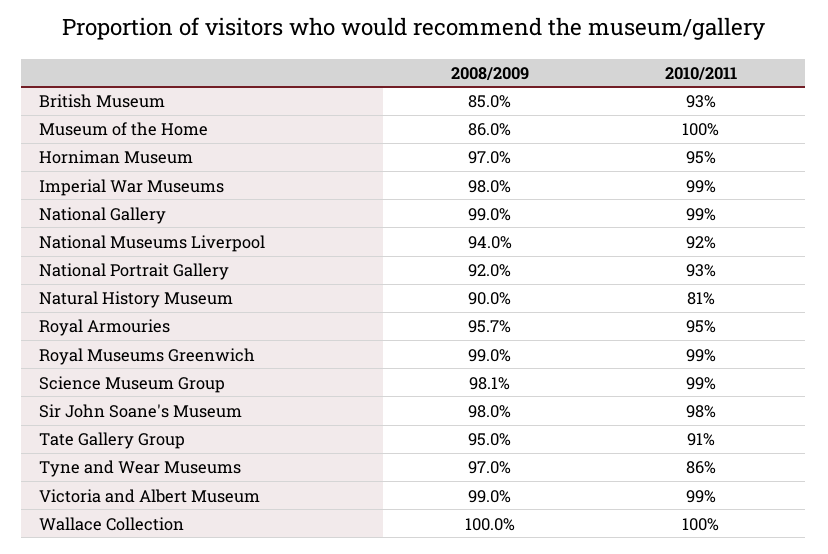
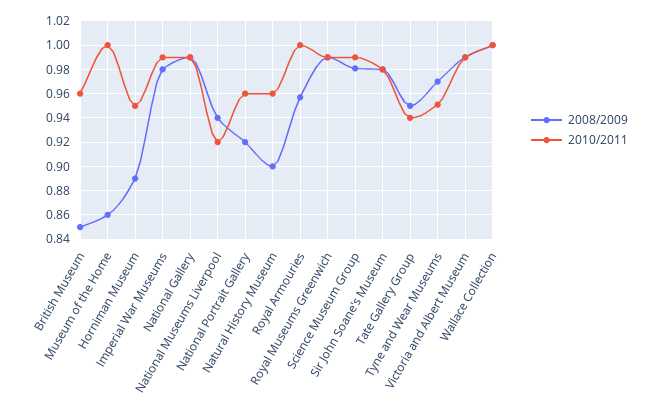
2010/2011, British Museum: 0.93 -> 0.96
2008/2009, Horniman Museum: 0.97 -> 0.89
2010/2011, National Portrait Gallery: 0.93 -> 0.96
2010/2011, Natural History Museum: 0.81 -> 0.96
2010/2011, Royal Armouries: 0.95 -> 1
2010/2011, Tate Gallery Group: 0.91 -> 0.94
2010/2011, Tyne and Wear Museums: 0.86 -> 0.95

